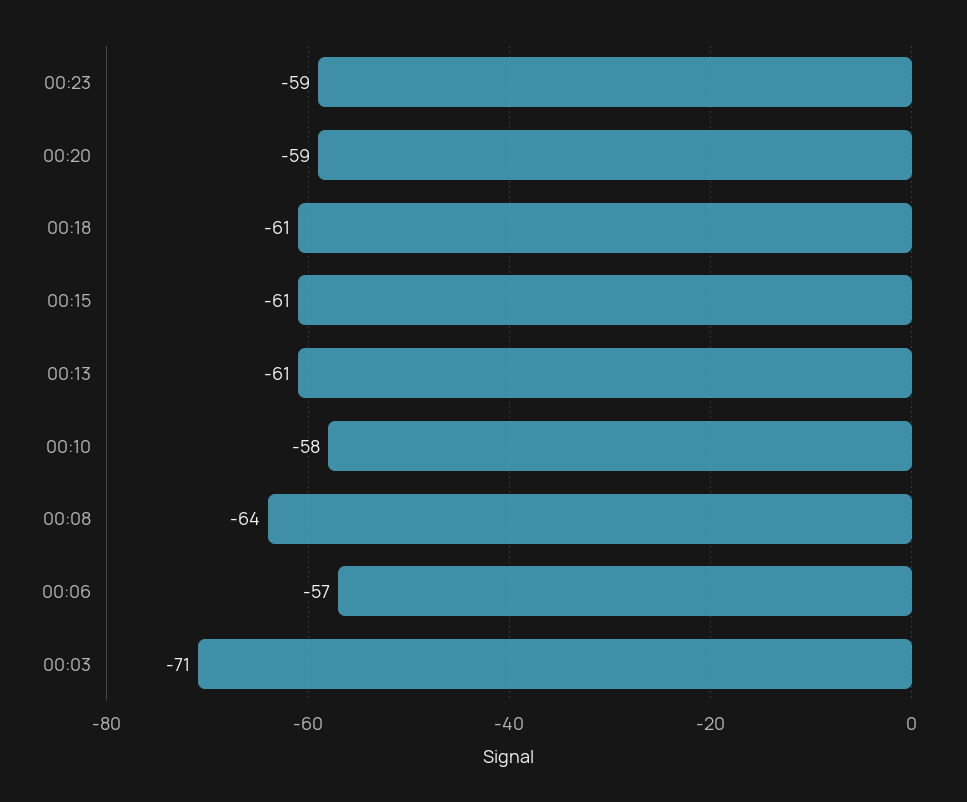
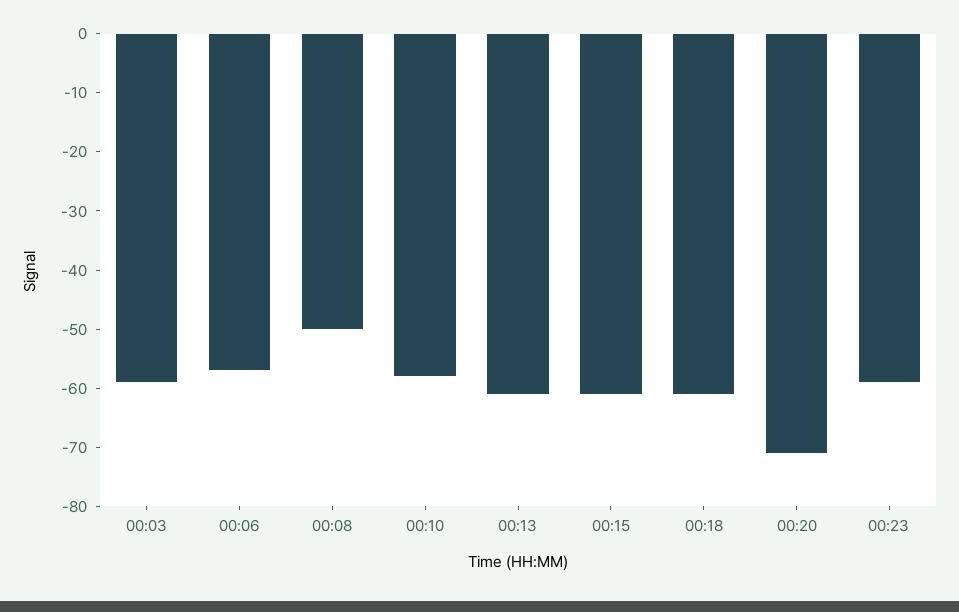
00:20: -59 -> -70
00:08: -64 -> -50
00:03: -71 -> -60

